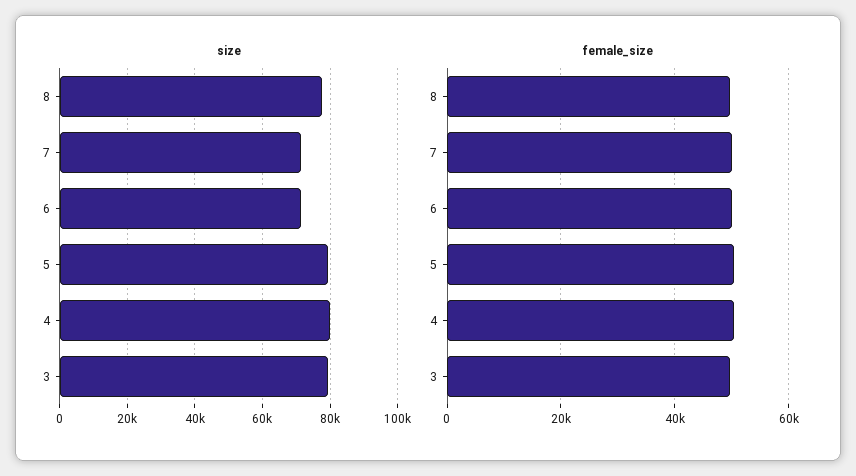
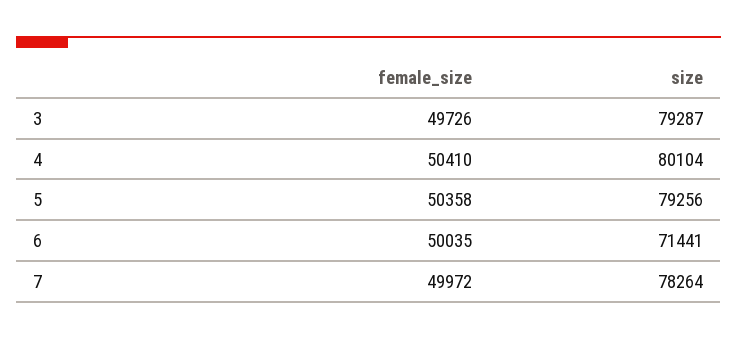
size, 8: 78000 -> none
size, 7: 72000 -> 78264
female_size, 8: 50000 -> none

